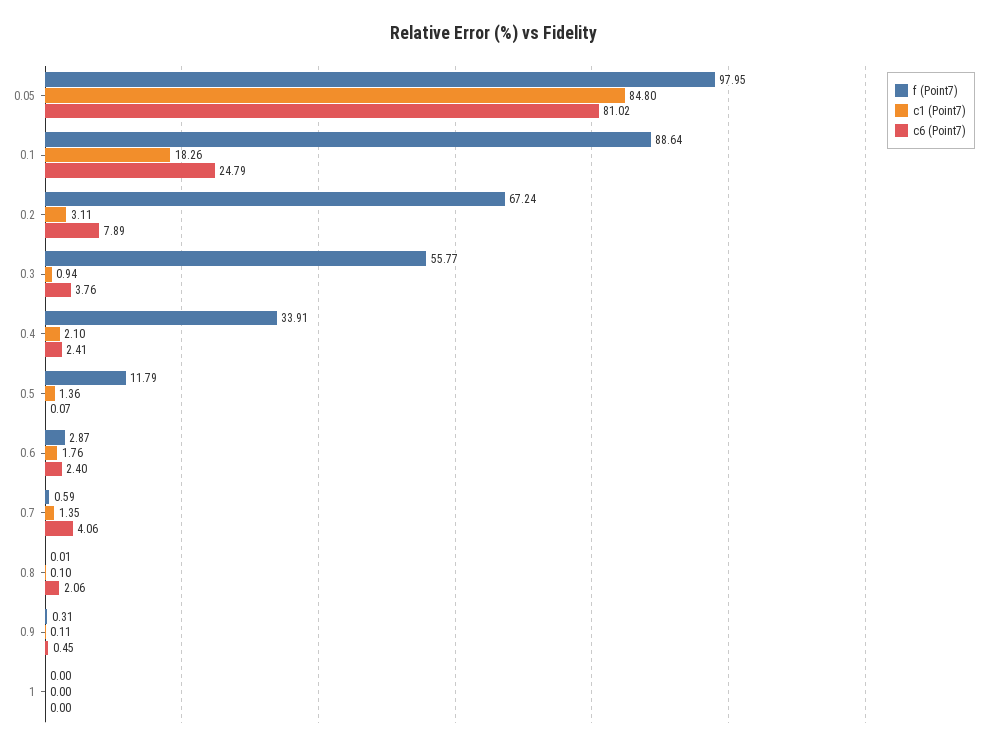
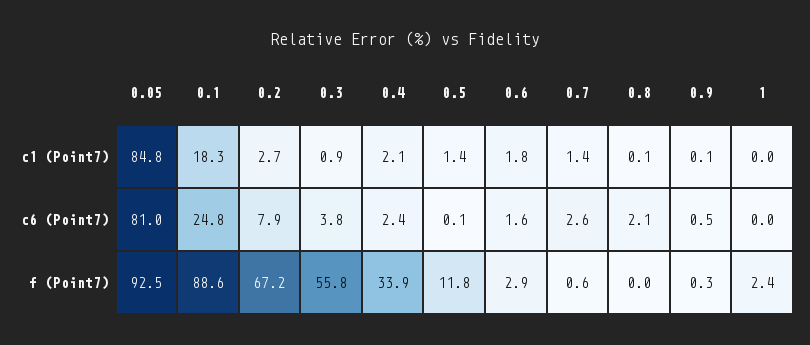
f (Point7), 0.05: 97.95 -> 92.5
c1 (Point7), 0.2: 3.11 -> 2.7
c6 (Point7), 0.6: 2.4 -> 1.6
c6 (Point7), 0.7: 4.06 -> 2.6
f (Point7), 1: 0 -> 2.4

